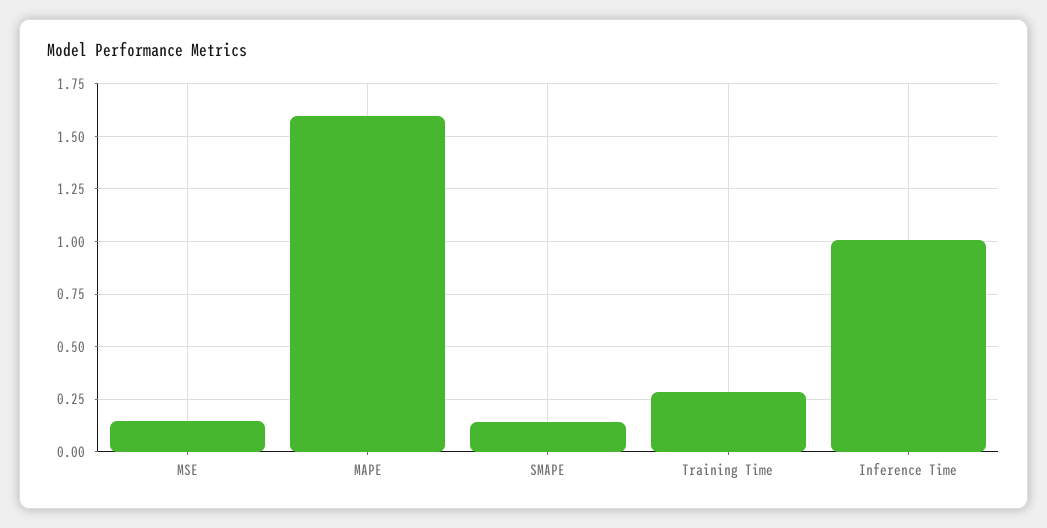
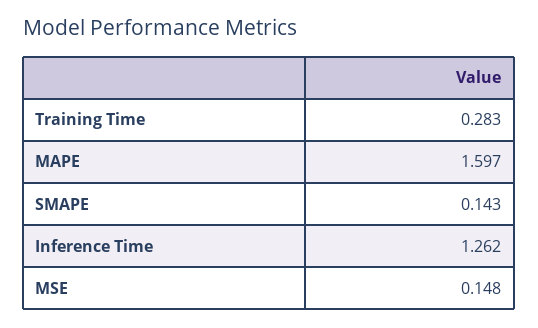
Inference Time: 1 -> 1.262

